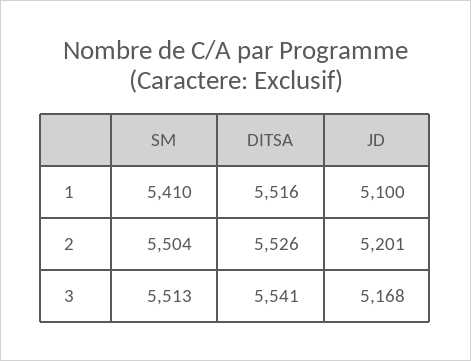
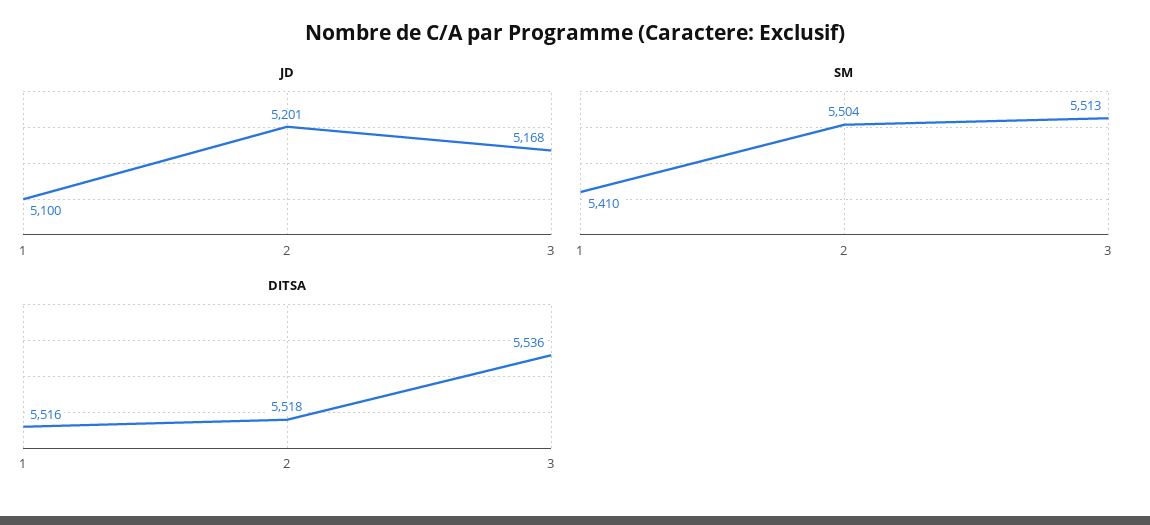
DITSA, 2: 5526 -> 5518
DITSA, 3: 5541 -> 5536

